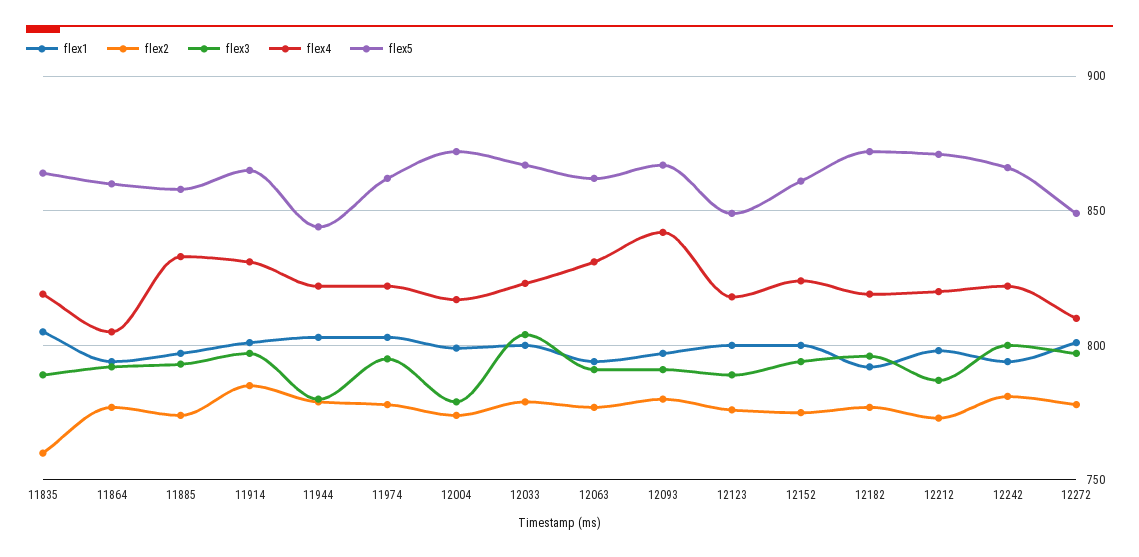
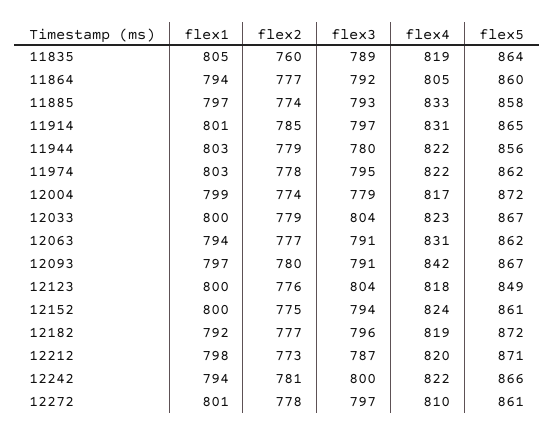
flex5, 11944: 845 -> 856
flex3, 12123: 790 -> 804
flex5, 12272: 850 -> 861

